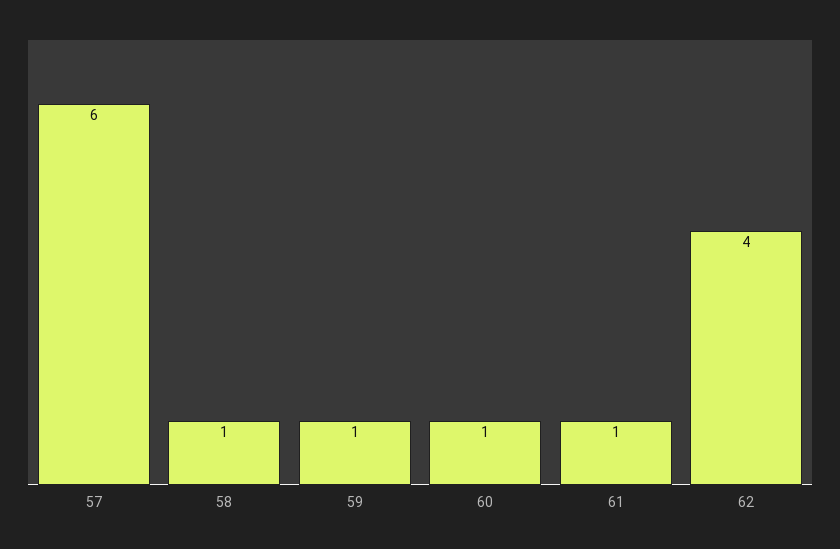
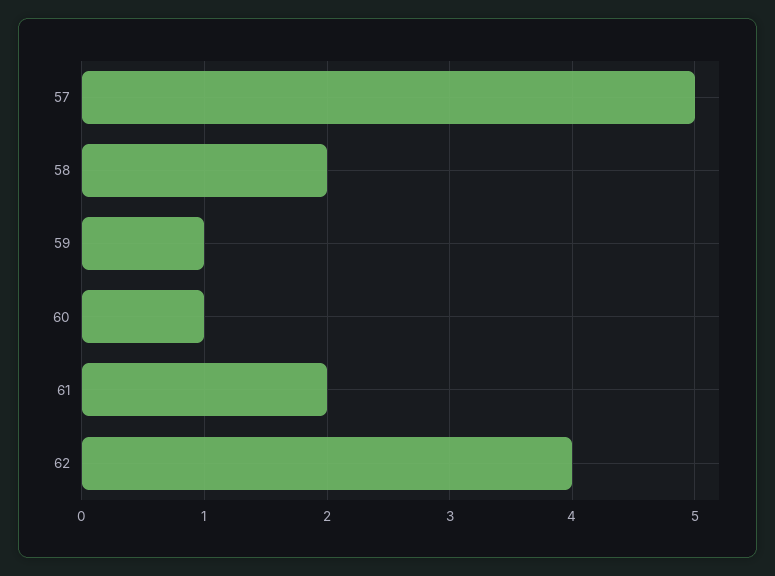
57: 6 -> 5
58: 1 -> 2
61: 1 -> 2

